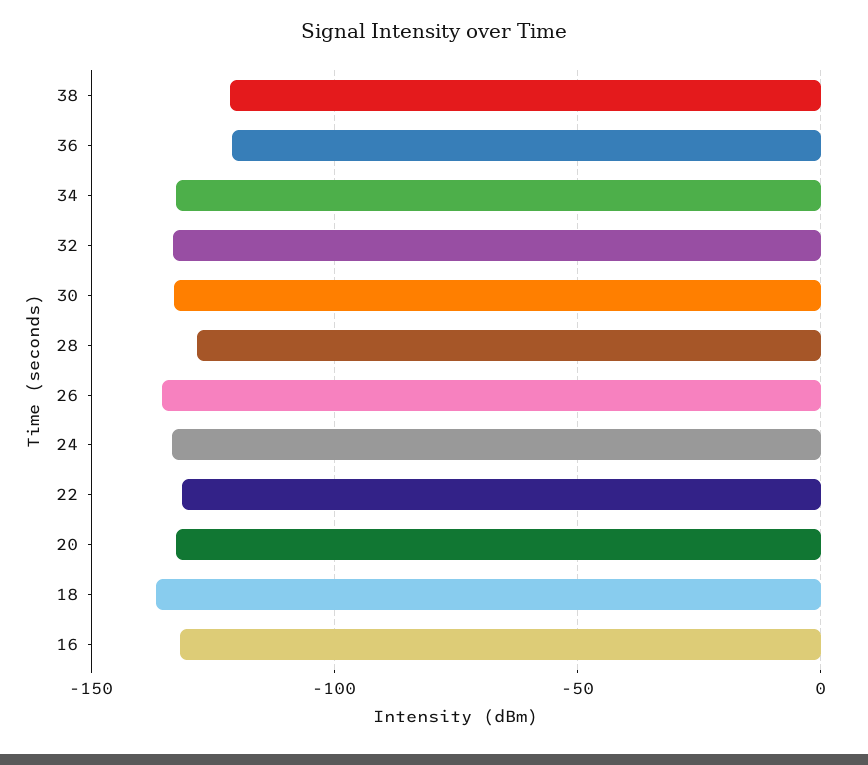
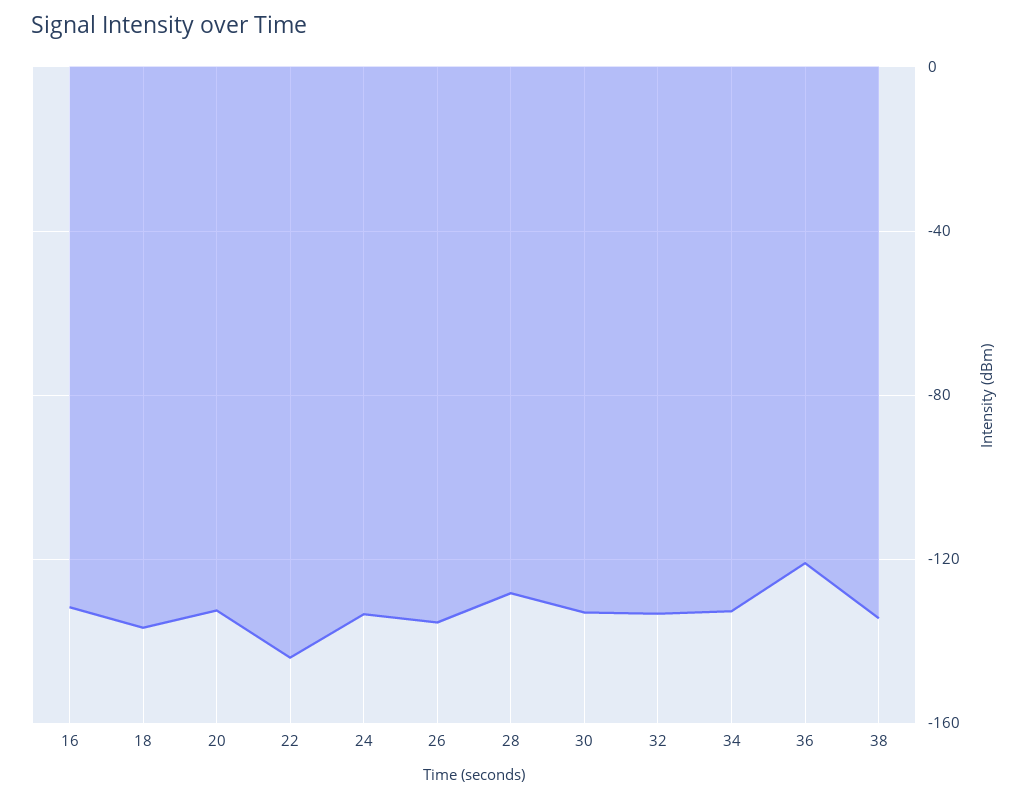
38: -120 -> -135
22: -130 -> -145

